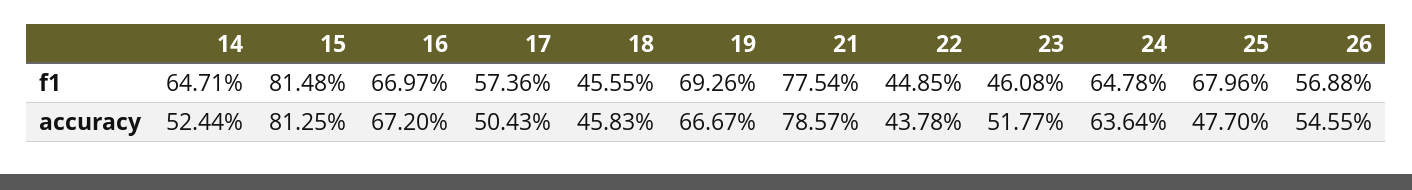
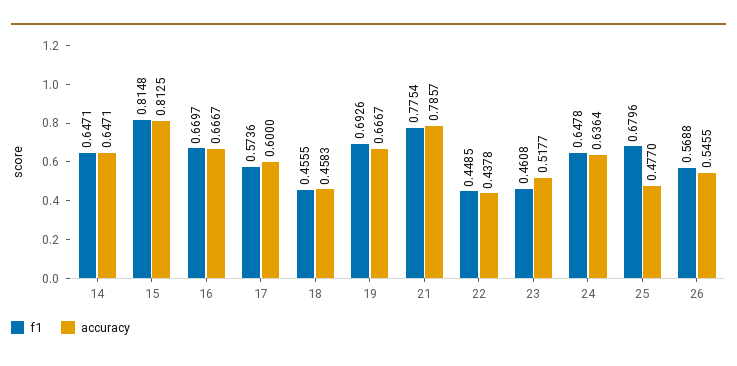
accuracy, 14: 0.5244 -> 0.6471
accuracy, 16: 0.672 -> 0.6667
accuracy, 17: 0.5043 -> 0.6

